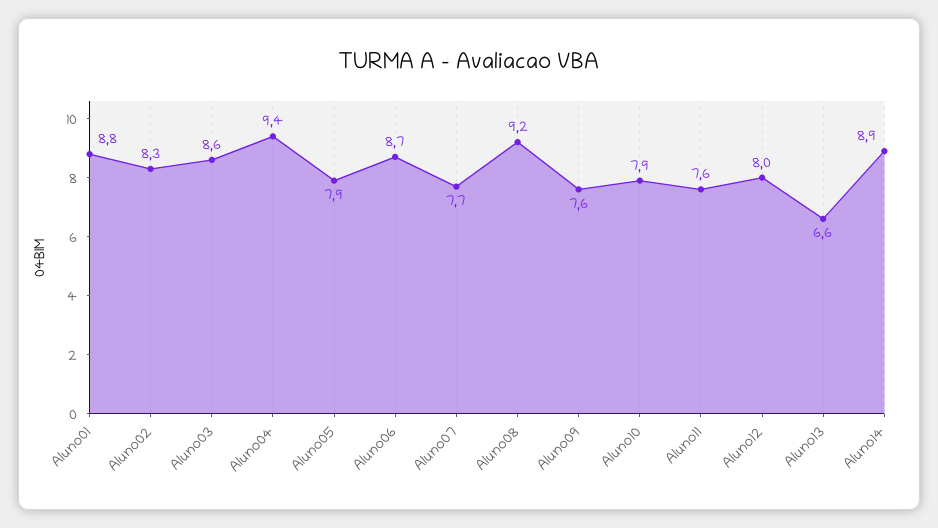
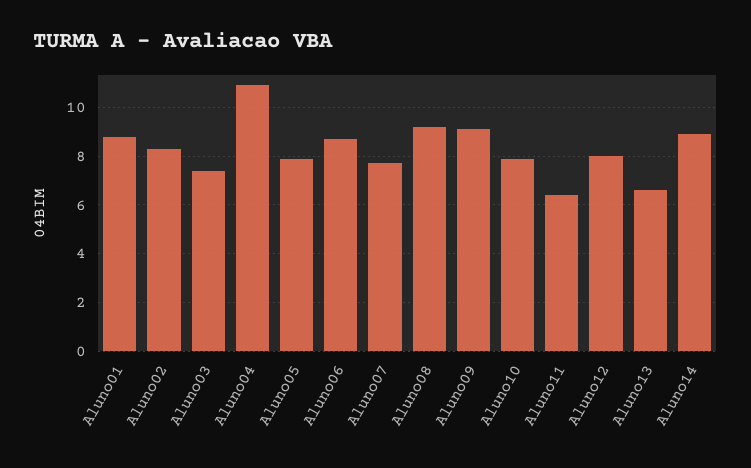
Aluno03: 8.6 -> 7.5
Aluno04: 9.4 -> 11
Aluno09: 7.6 -> 9
Aluno11: 7.6 -> 6.5

